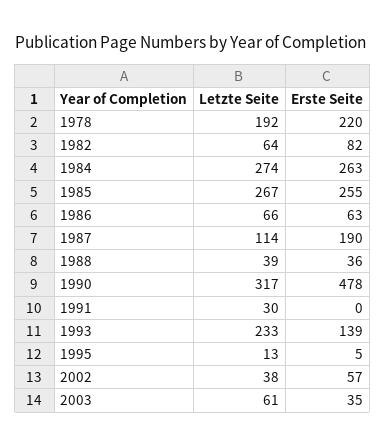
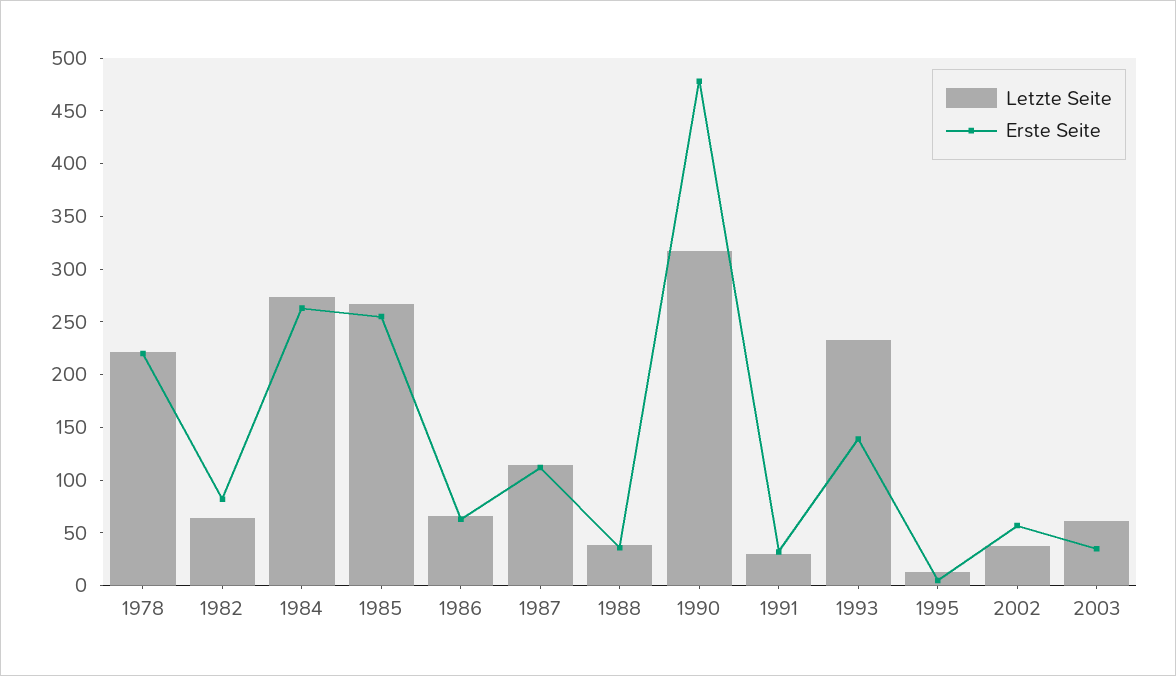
Letzte Seite, 1978: 192 -> 220
Erste Seite, 1987: 190 -> 110
Erste Seite, 1991: 0 -> 30

